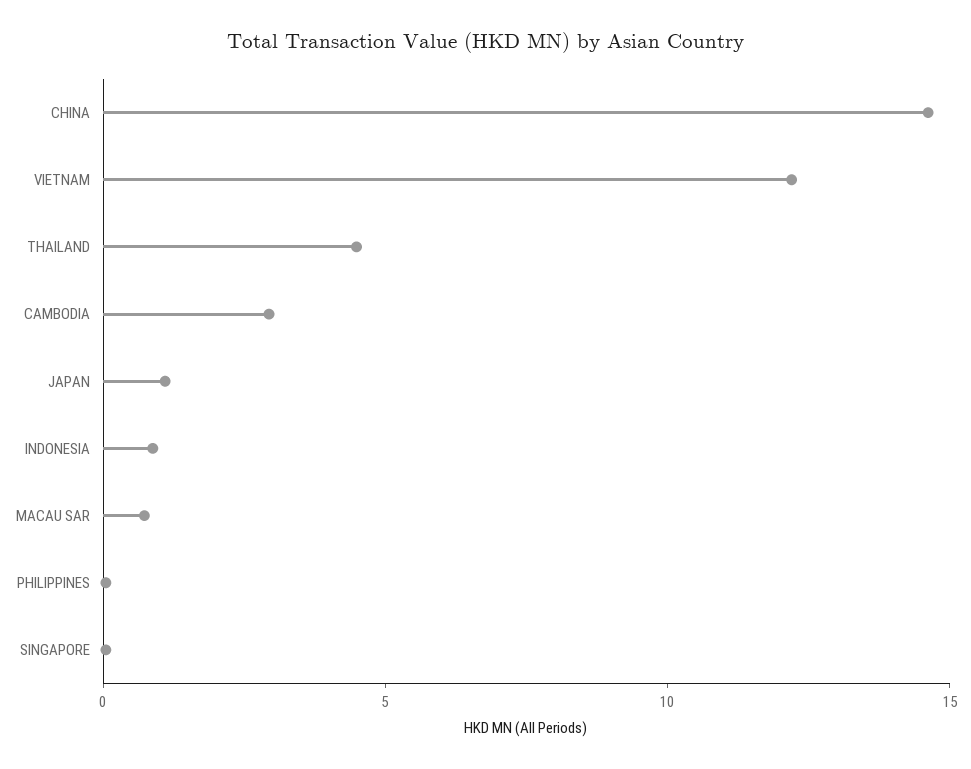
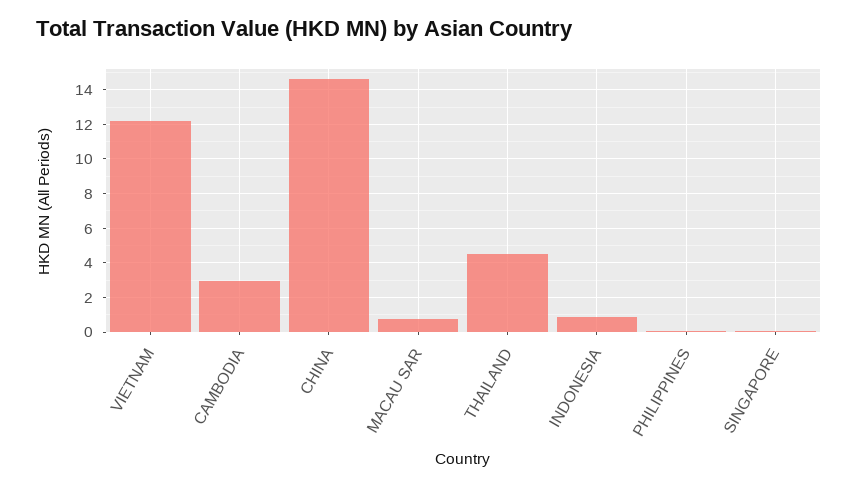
JAPAN: 1 -> none

